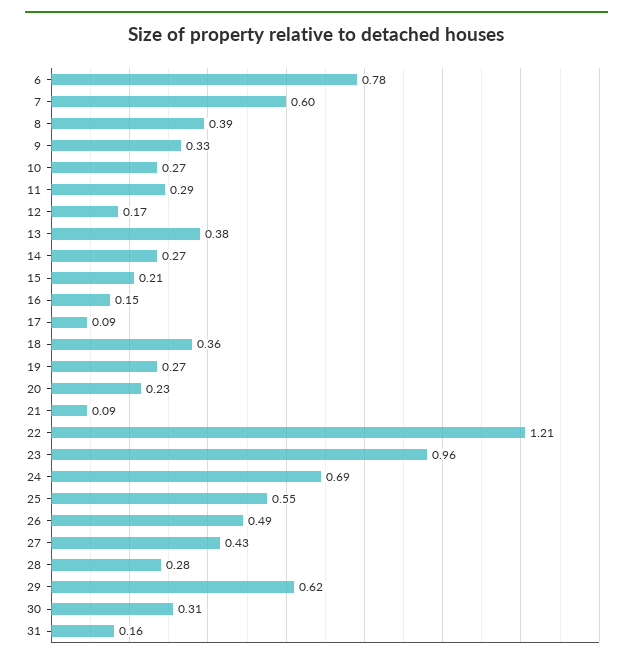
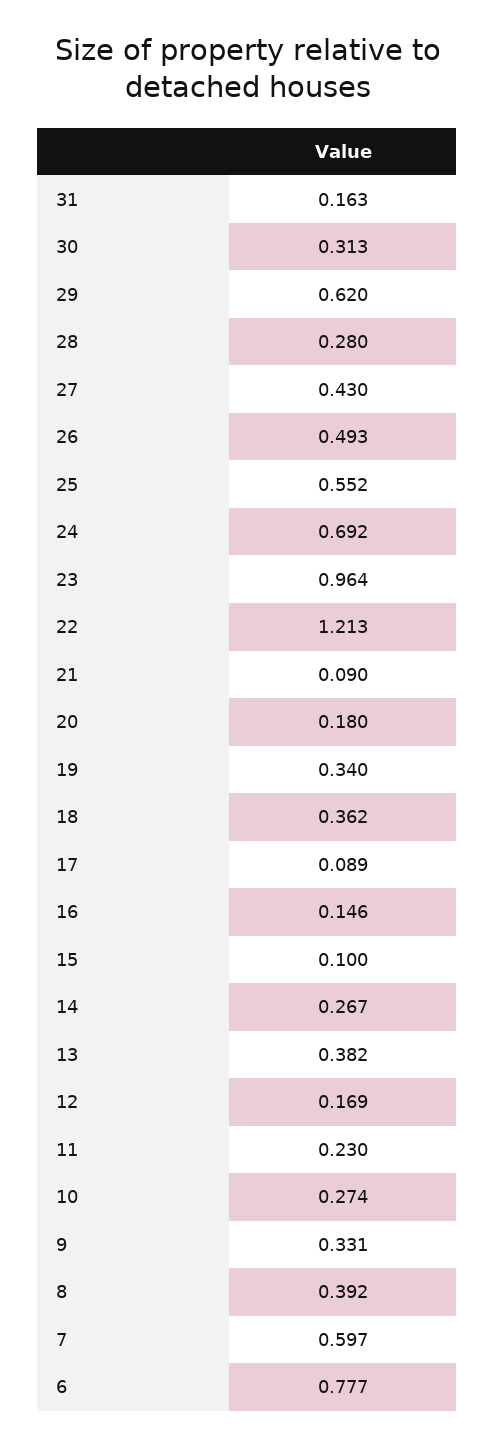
11: 0.29 -> 0.23
15: 0.21 -> 0.1
19: 0.27 -> 0.34
20: 0.23 -> 0.18

